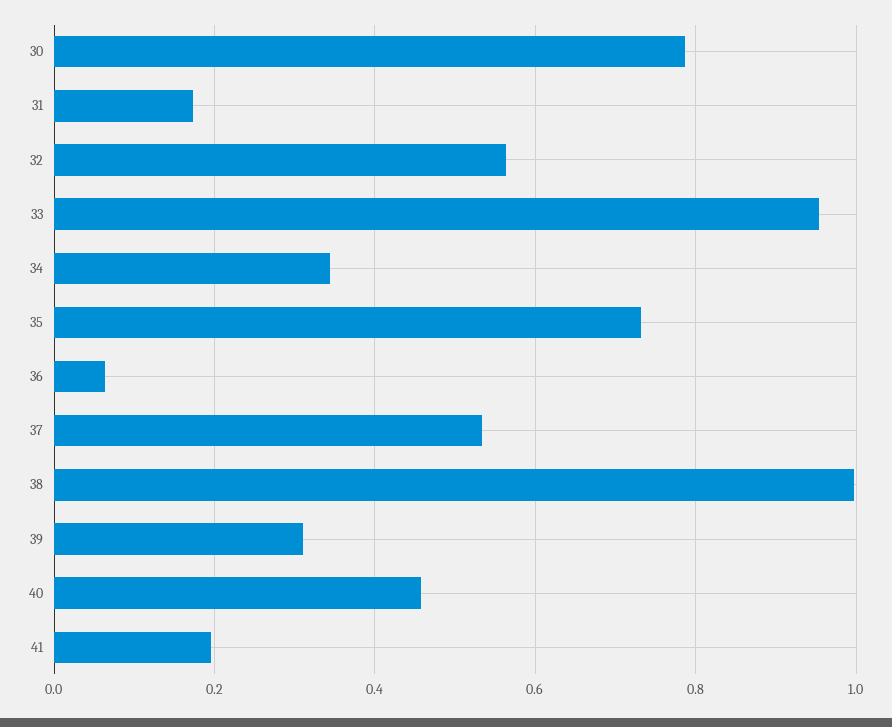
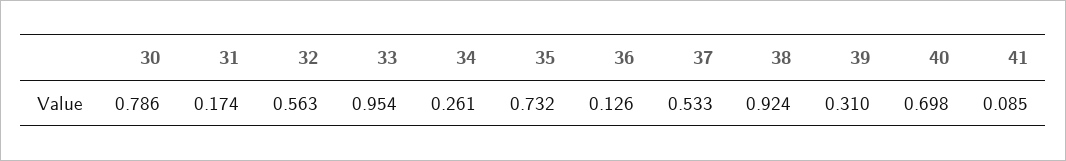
34: 0.34 -> 0.261
36: 0.06 -> 0.126
38: 1 -> 0.924
40: 0.46 -> 0.698
41: 0.2 -> 0.085

